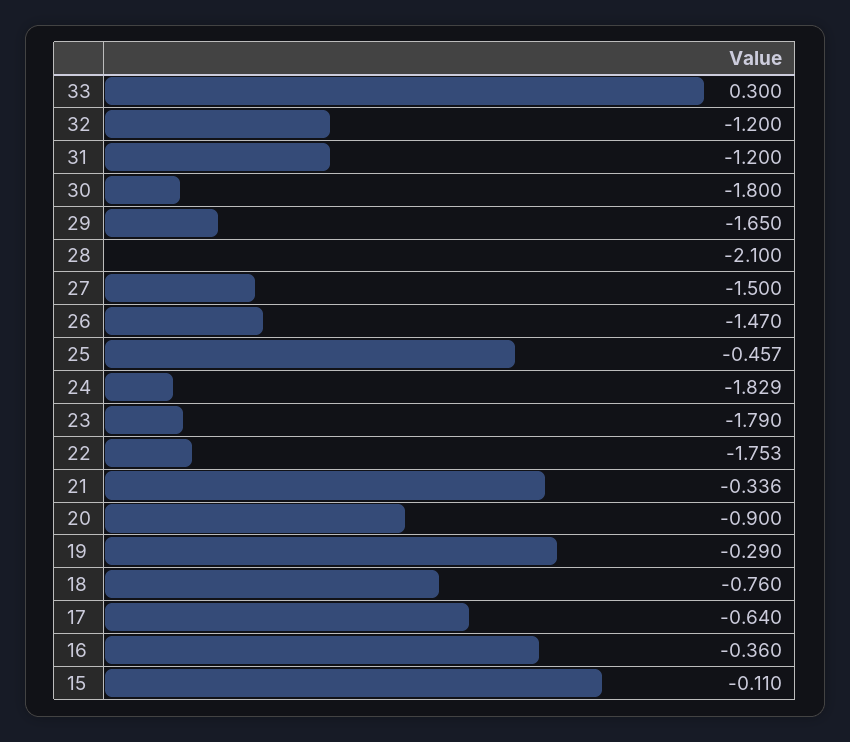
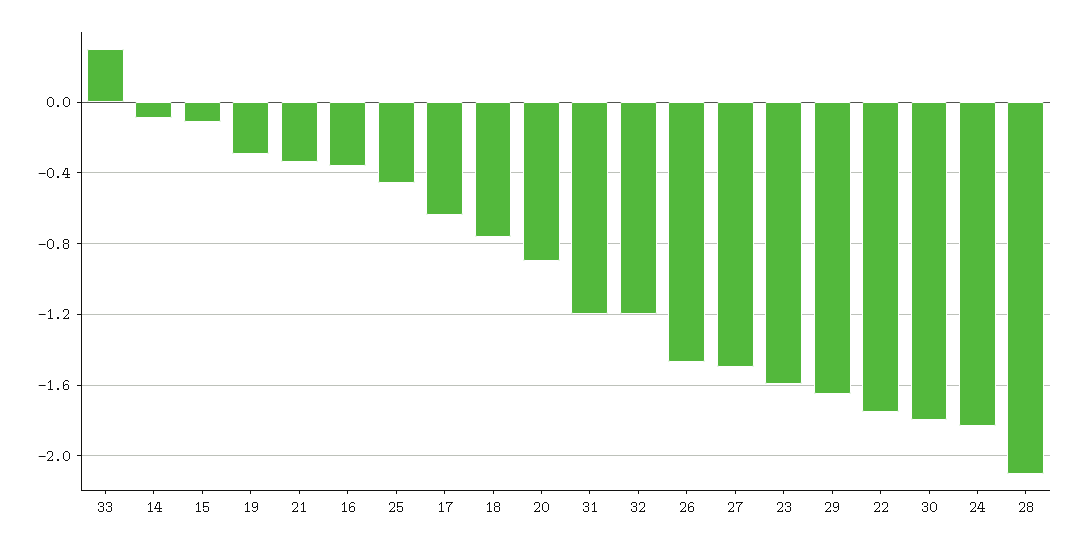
23: -1.79 -> -1.6
14: none -> -0.1

